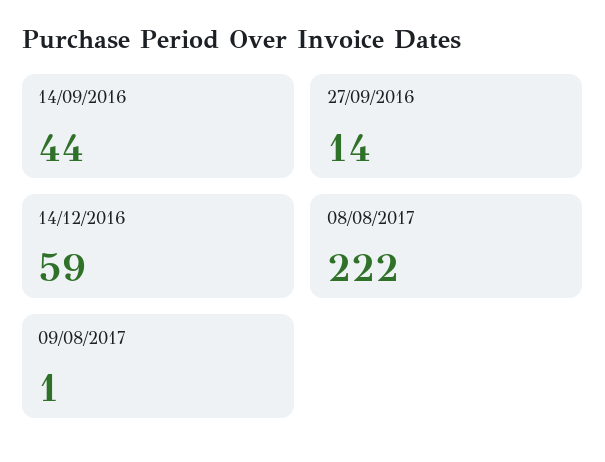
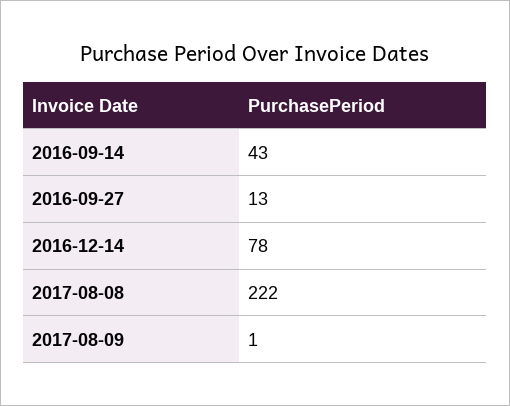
14/09/2016: 44 -> 43
27/09/2016: 14 -> 13
14/12/2016: 59 -> 78

